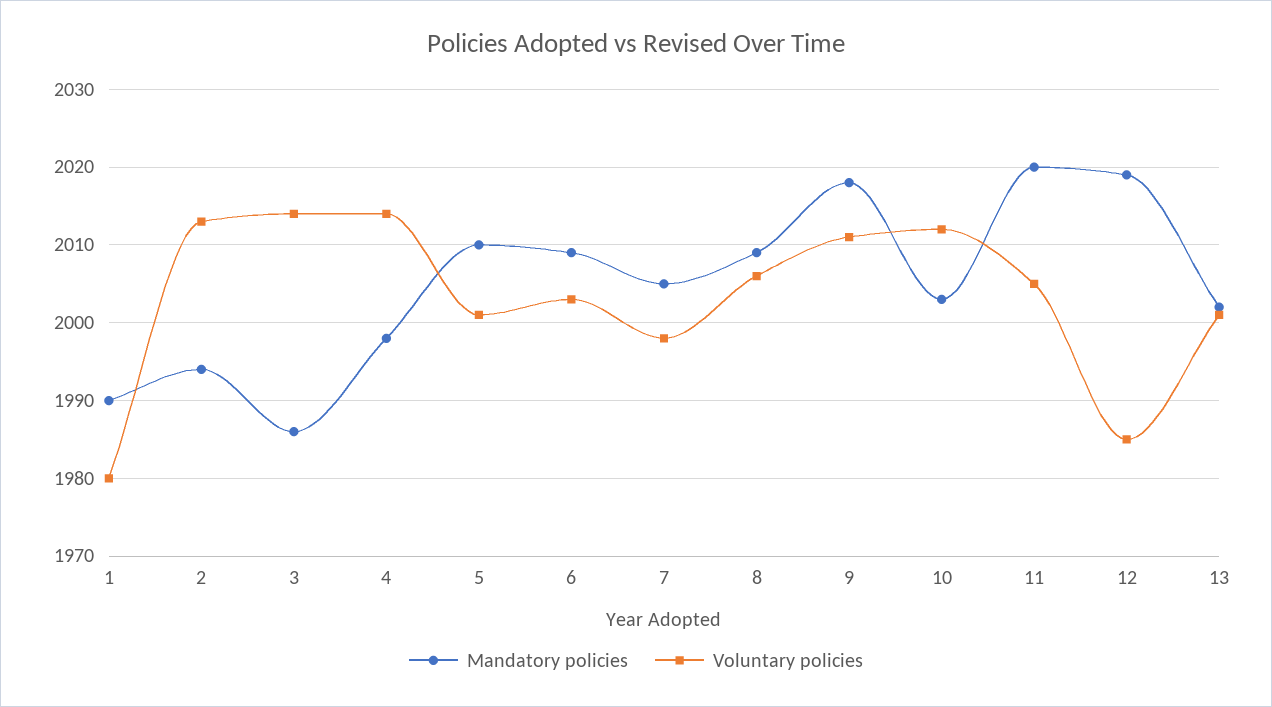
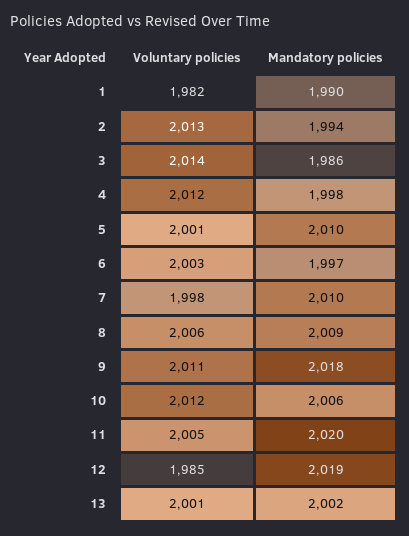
Voluntary policies, 1: 1980 -> 1982
Voluntary policies, 4: 2014 -> 2012
Mandatory policies, 6: 2009 -> 1997
Mandatory policies, 7: 2005 -> 2010
Mandatory policies, 10: 2003 -> 2006

